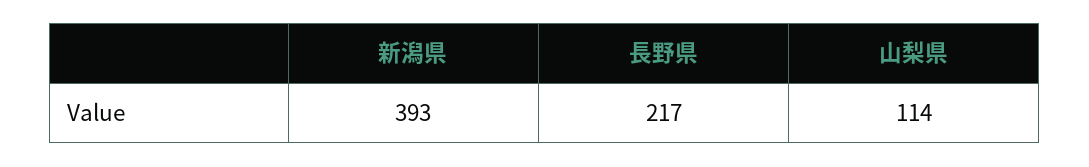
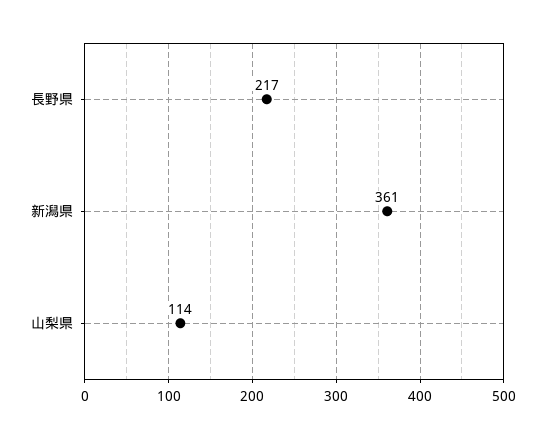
新潟県: 393 -> 361

